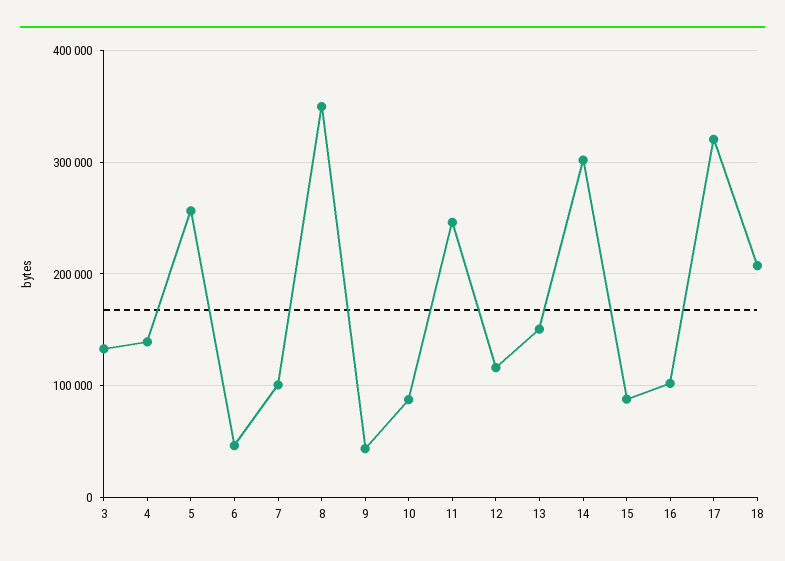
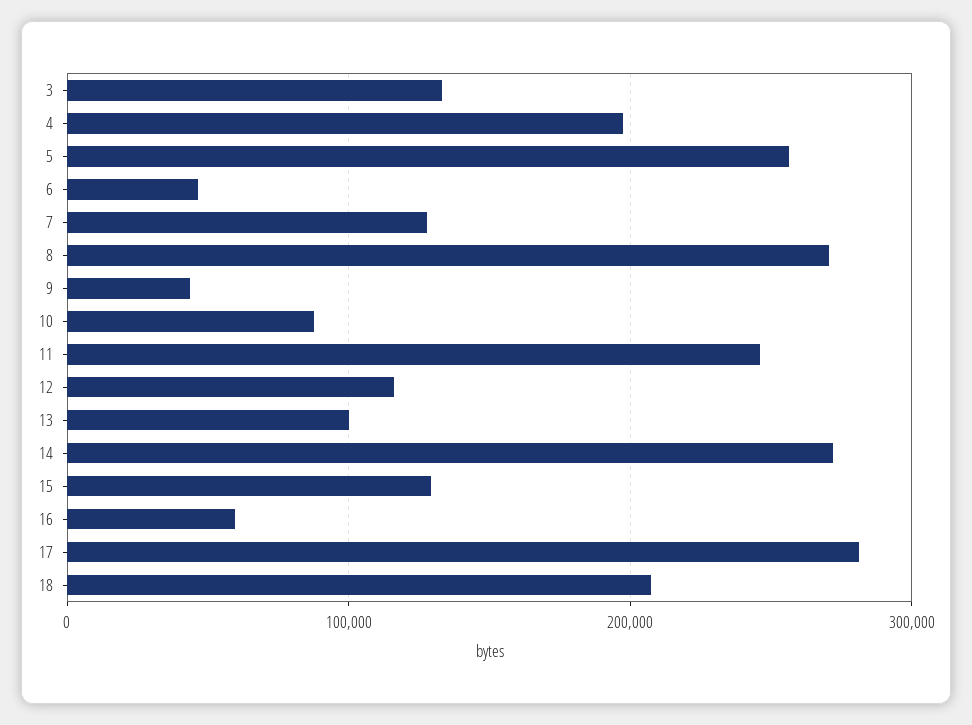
4: 140000 -> 200000
7: 100000 -> 130000
8: 350000 -> 270000
13: 150000 -> 100000
14: 300000 -> 270000
15: 90000 -> 130000
16: 100000 -> 60000
17: 320000 -> 280000

